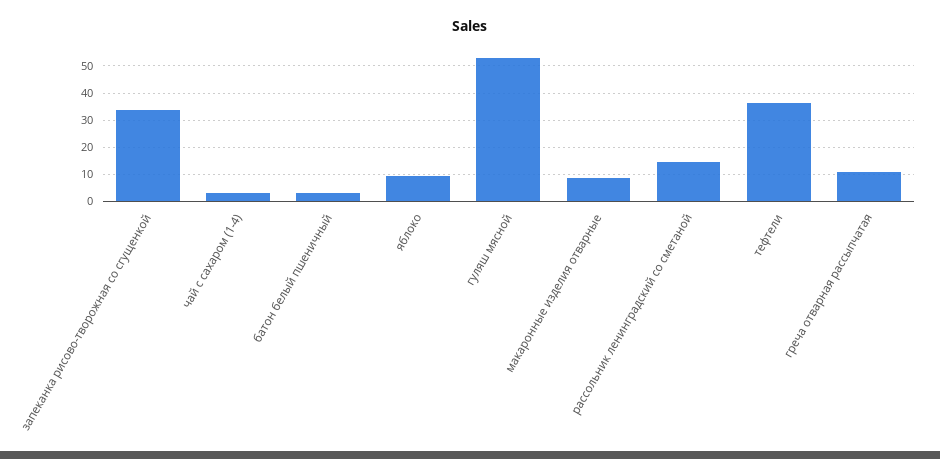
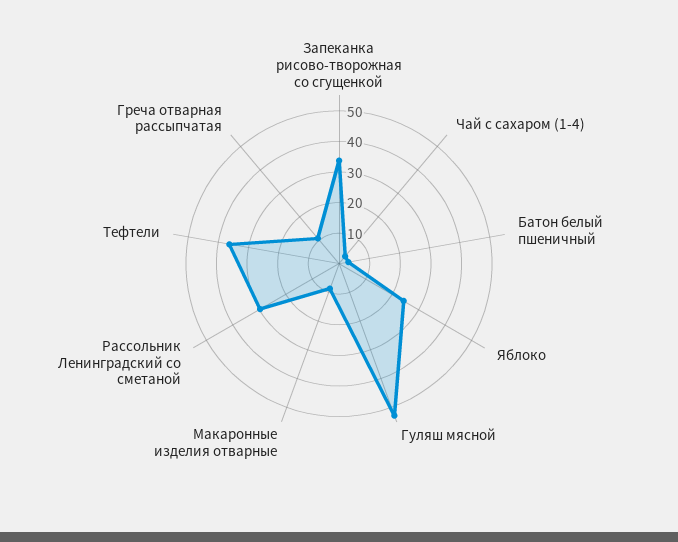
яблоко: 10 -> 25
рассольник ленинградский со сметаной: 15 -> 30

